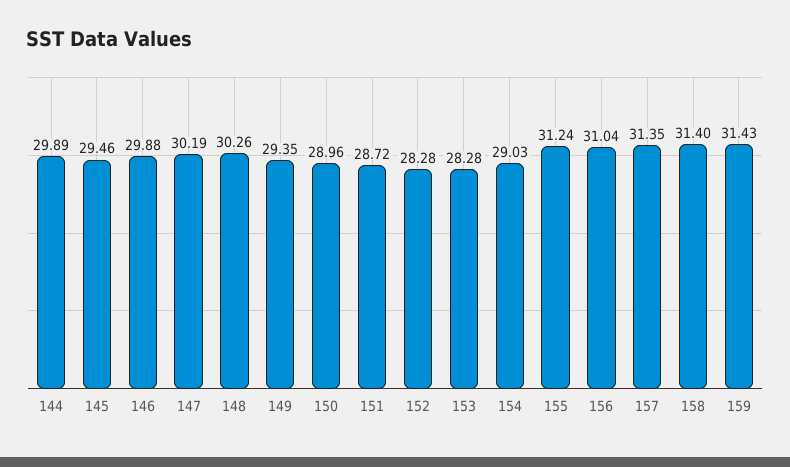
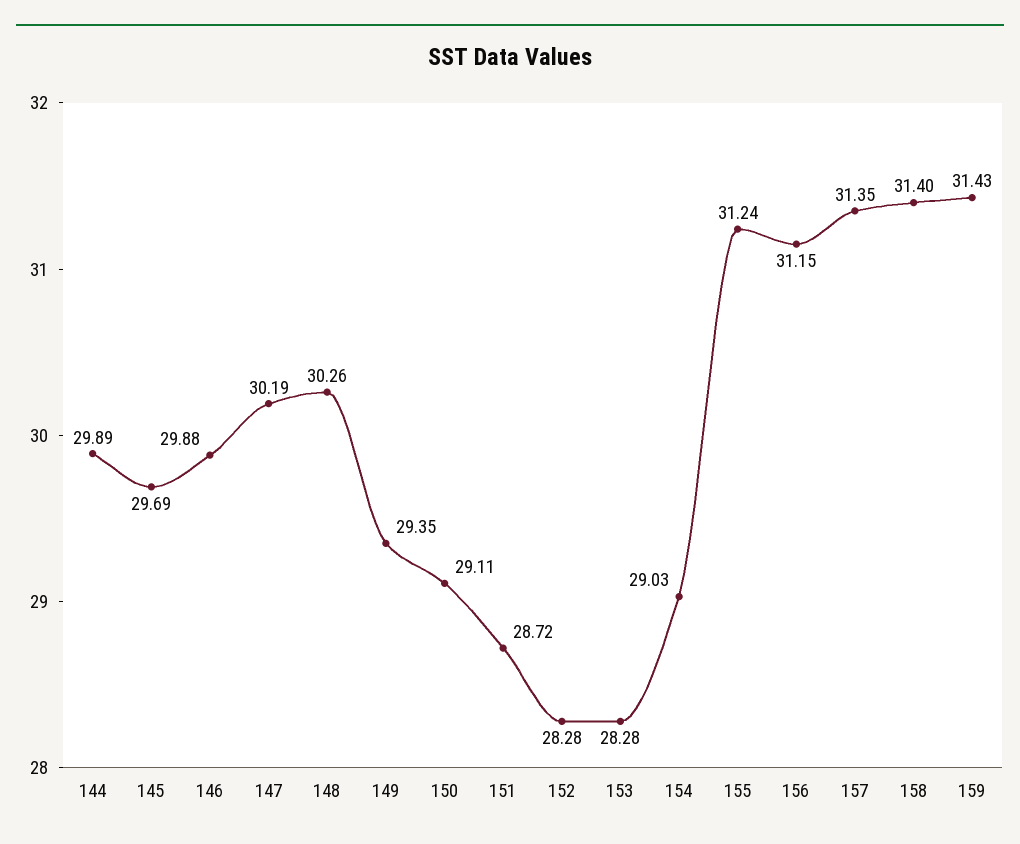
145: 29.46 -> 29.69
150: 28.96 -> 29.11
156: 31.04 -> 31.15

